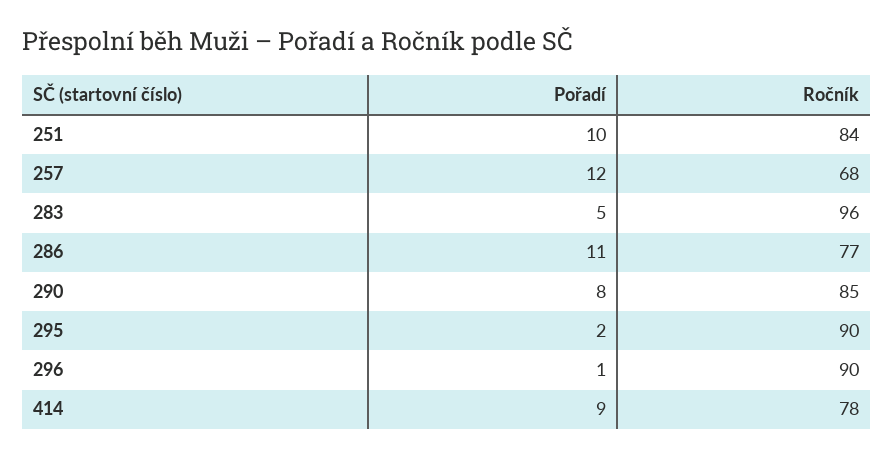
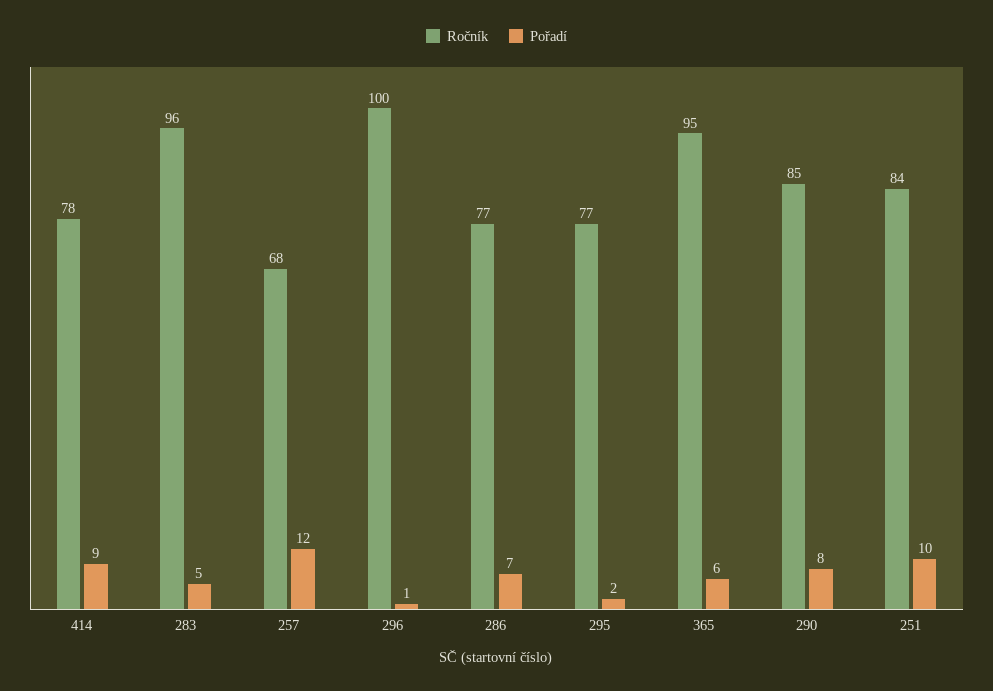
Pořadí, 286: 11 -> 7
Ročník, 295: 90 -> 77
Ročník, 296: 90 -> 100
Ročník, 365: none -> 95
Pořadí, 365: none -> 6

